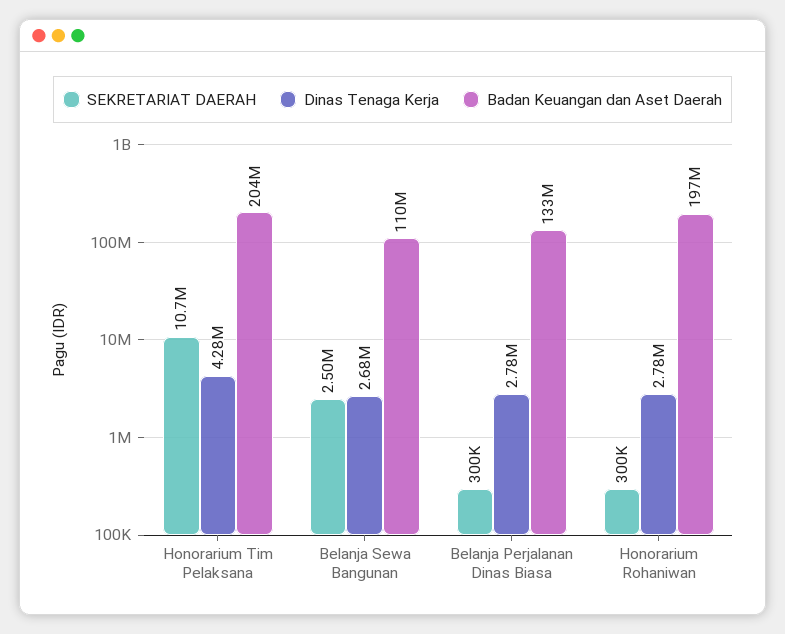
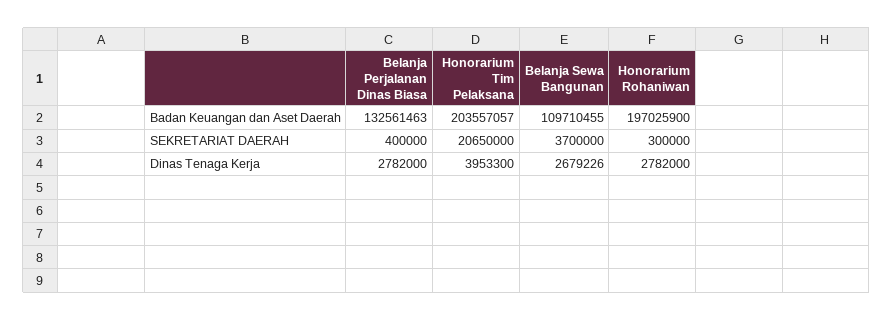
SEKRETARIAT DAERAH, Honorarium Tim Pelaksana: 10700000 -> 20650000
Dinas Tenaga Kerja, Honorarium Tim Pelaksana: 4280000 -> 3953300
SEKRETARIAT DAERAH, Belanja Sewa Bangunan: 2500000 -> 3700000
SEKRETARIAT DAERAH, Belanja Perjalanan Dinas Biasa: 300000 -> 400000

